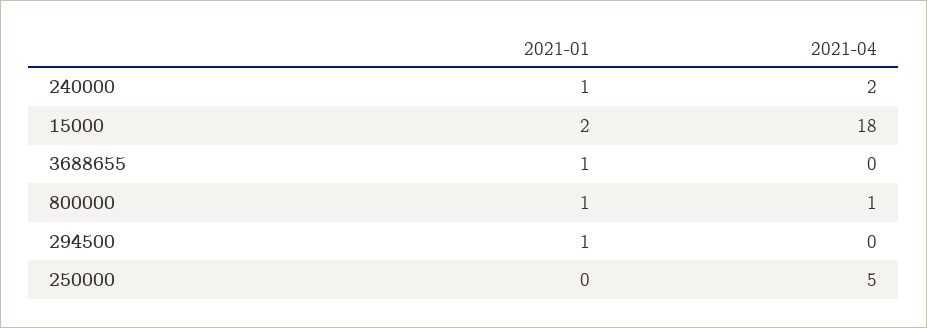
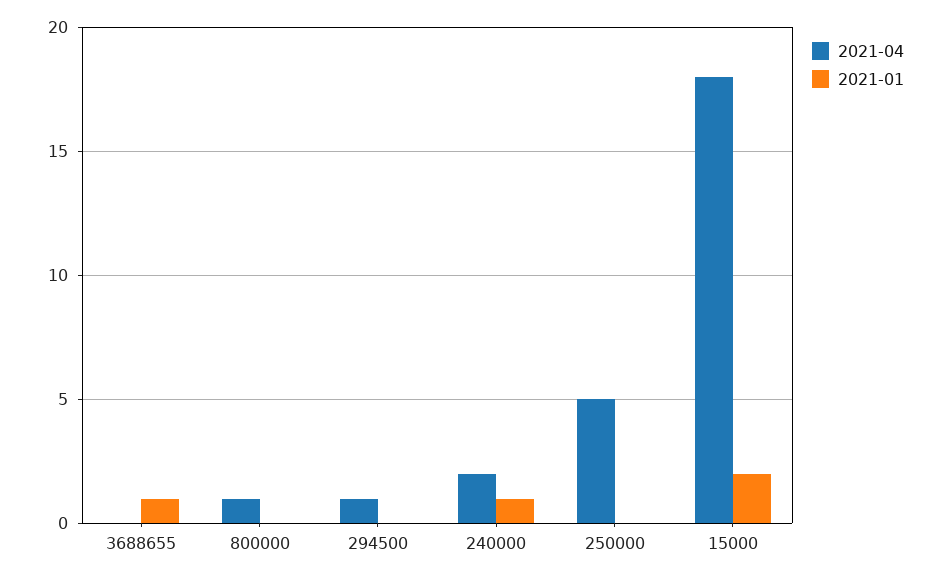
2021-01, 800000: 1 -> 0
2021-01, 294500: 1 -> 0
2021-04, 294500: 0 -> 1

